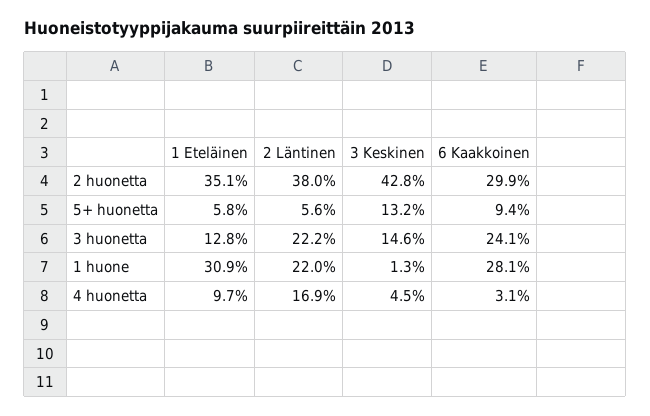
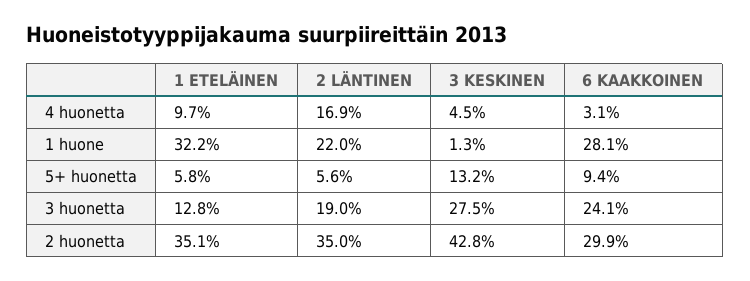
2 Läntinen, 2 huonetta: 38 -> 35
2 Läntinen, 3 huonetta: 22.2 -> 19
3 Keskinen, 3 huonetta: 14.6 -> 27.5
1 Eteläinen, 1 huone: 30.9 -> 32.2

